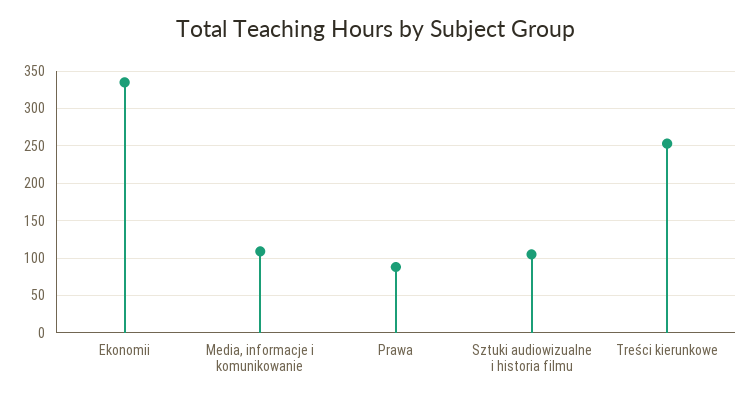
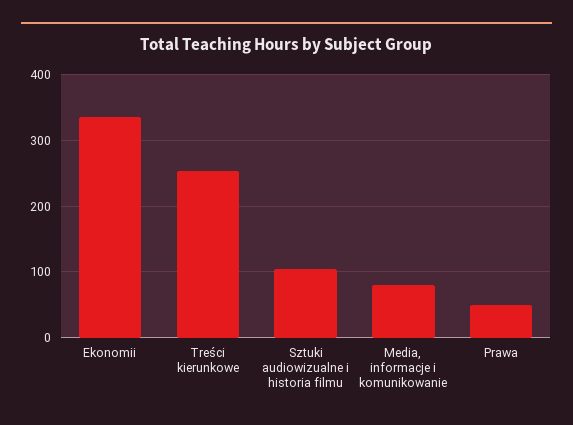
Media, informacje i komunikowanie: 110 -> 80
Prawa: 90 -> 50

